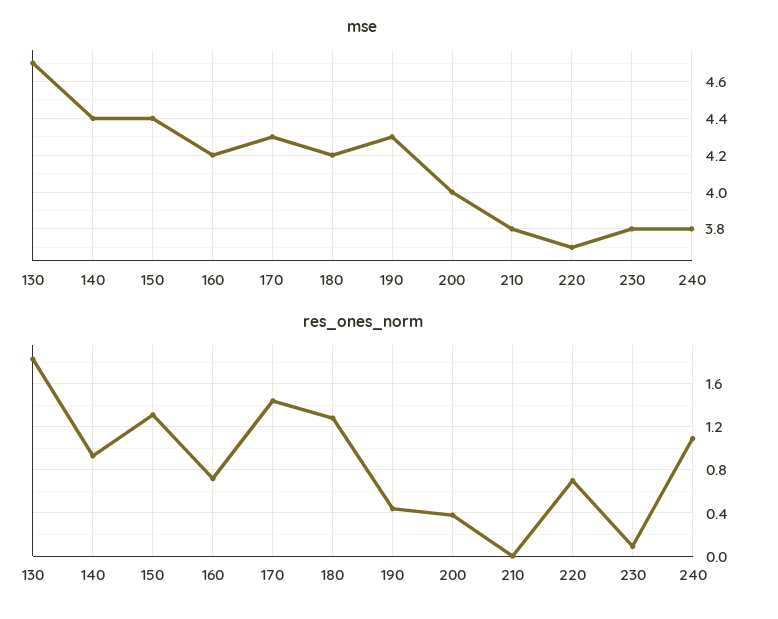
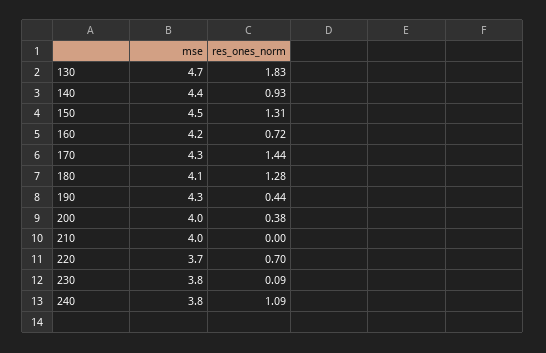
mse, 150: 4.4 -> 4.5
mse, 180: 4.2 -> 4.1
mse, 210: 3.8 -> 4

